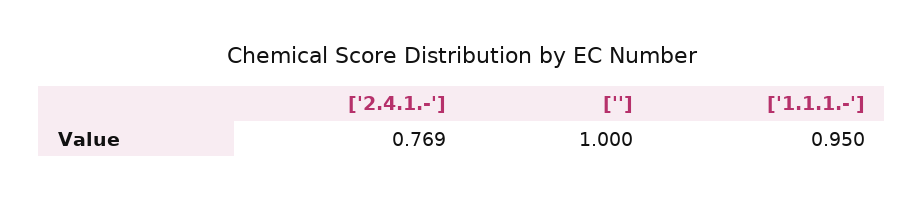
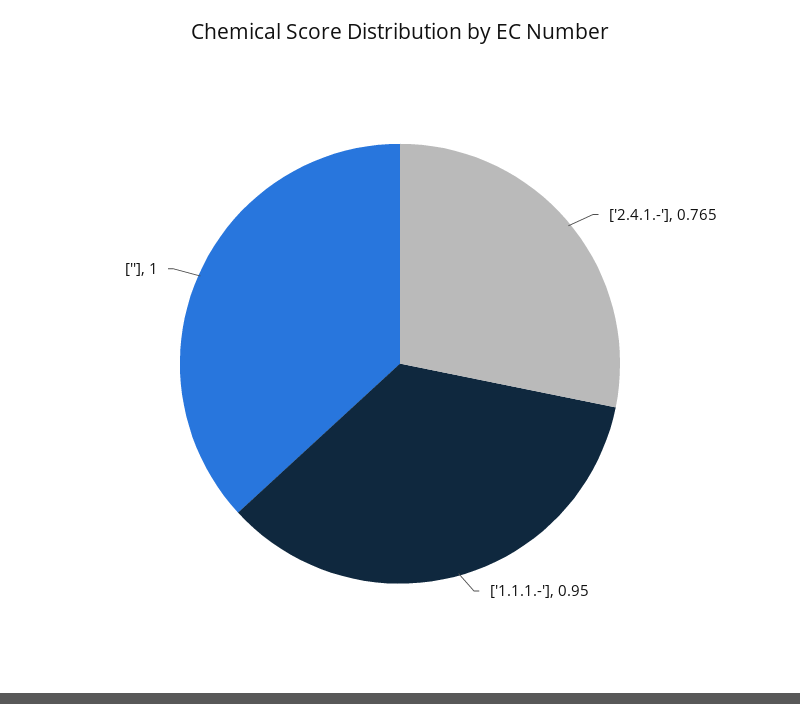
['2.4.1.-']: 0.769 -> 0.765

